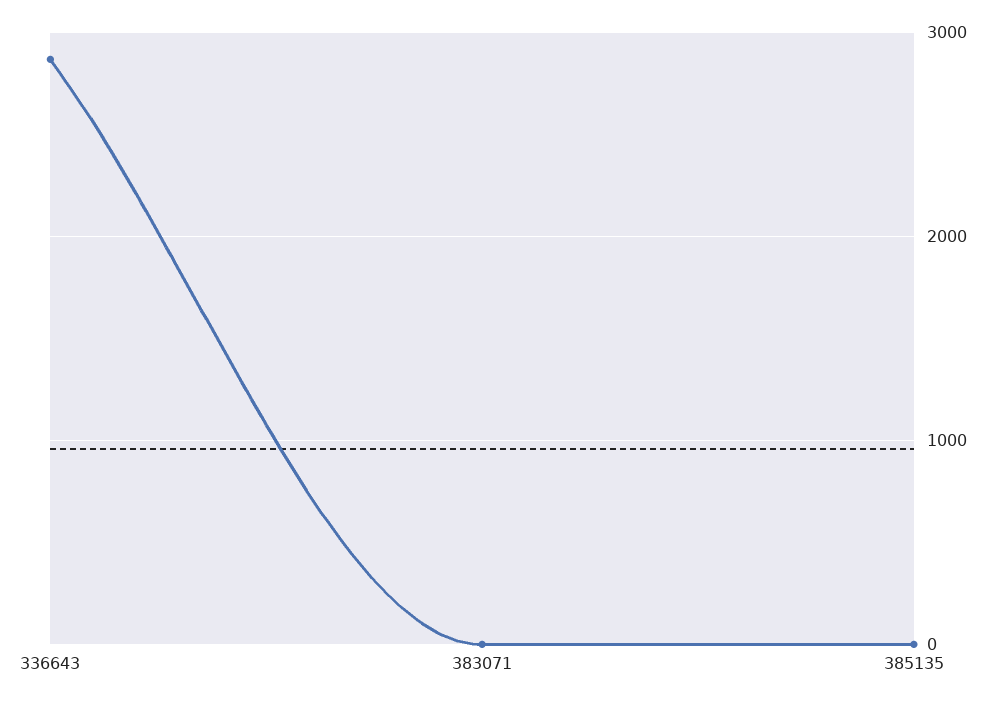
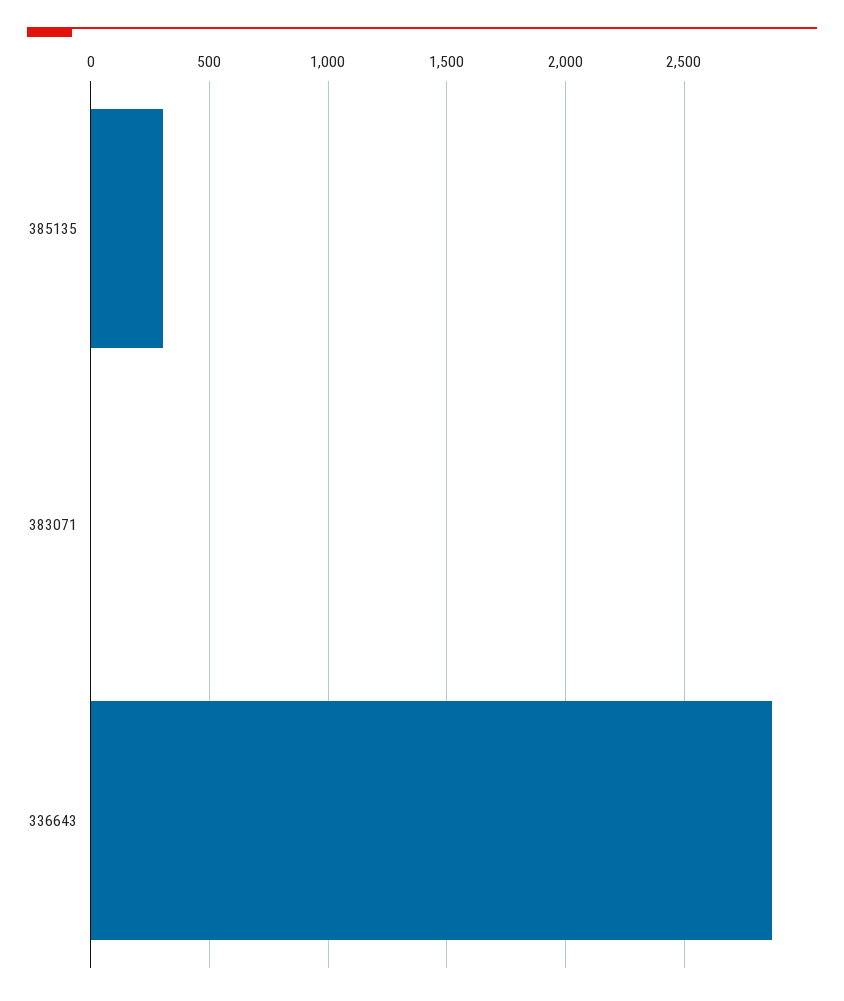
385135: 0 -> 300

